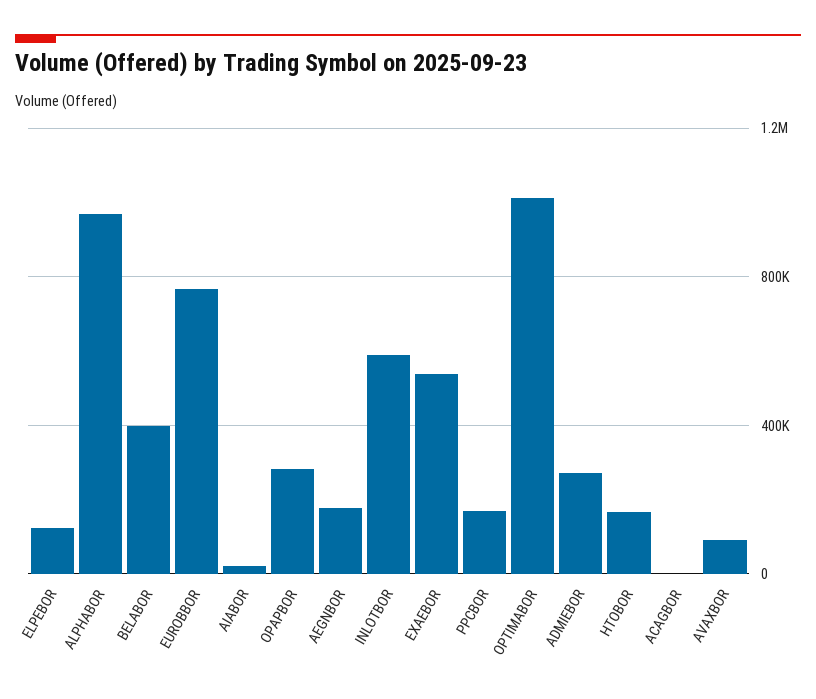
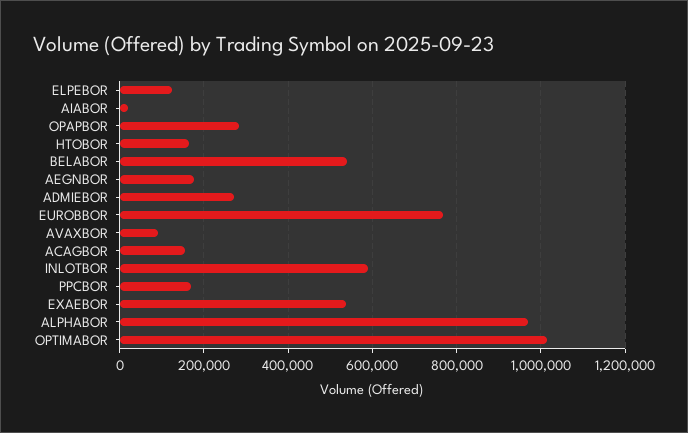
BELABOR: 400000 -> 540000
ACAGBOR: 0 -> 160000

